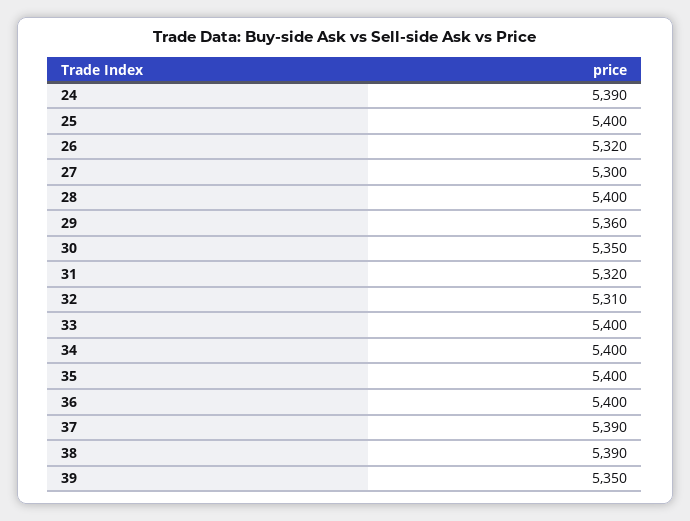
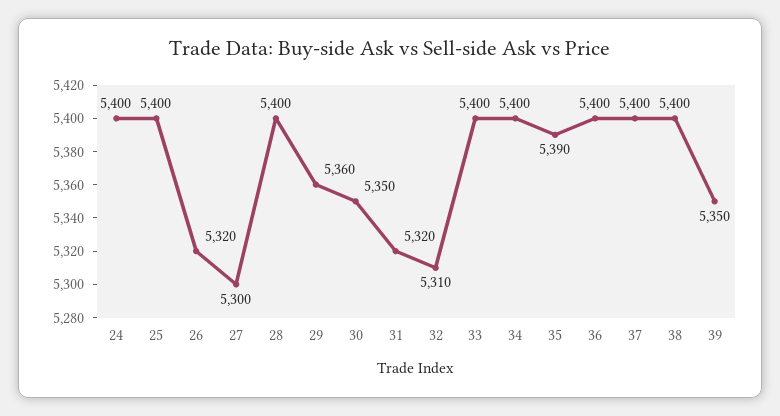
24: 5390 -> 5400
35: 5400 -> 5390
37: 5390 -> 5400
38: 5390 -> 5400

